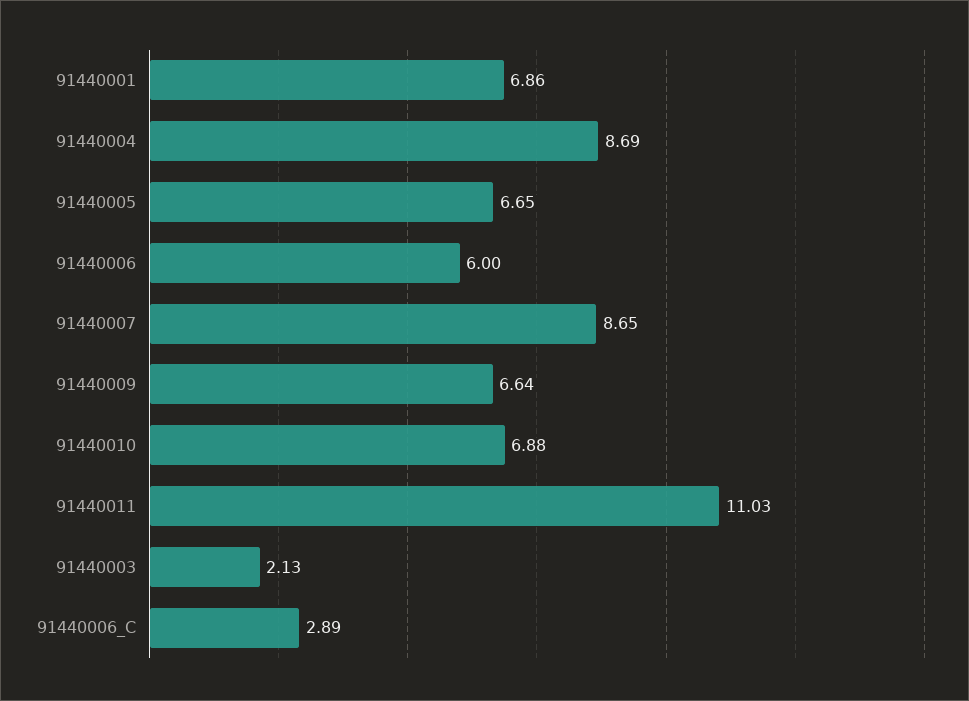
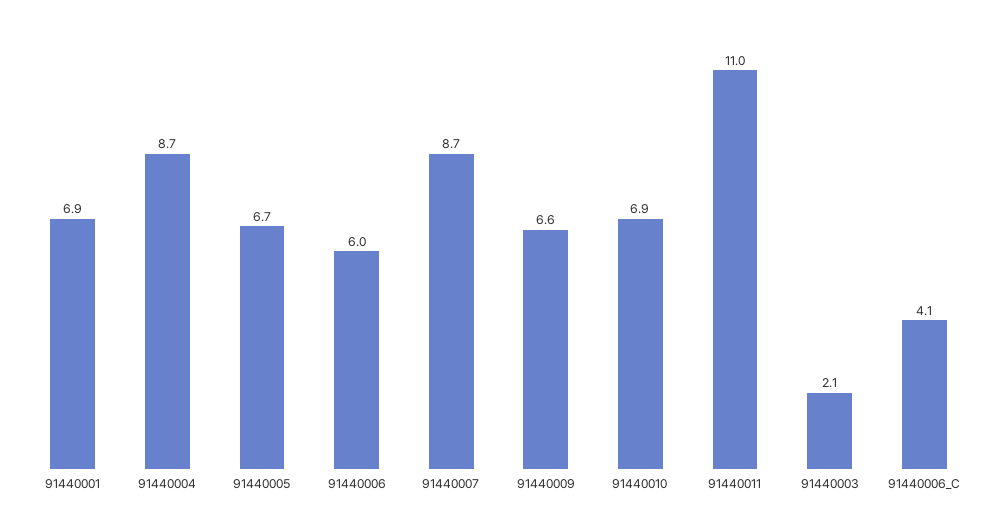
91440006_C: 2.89 -> 4.1

